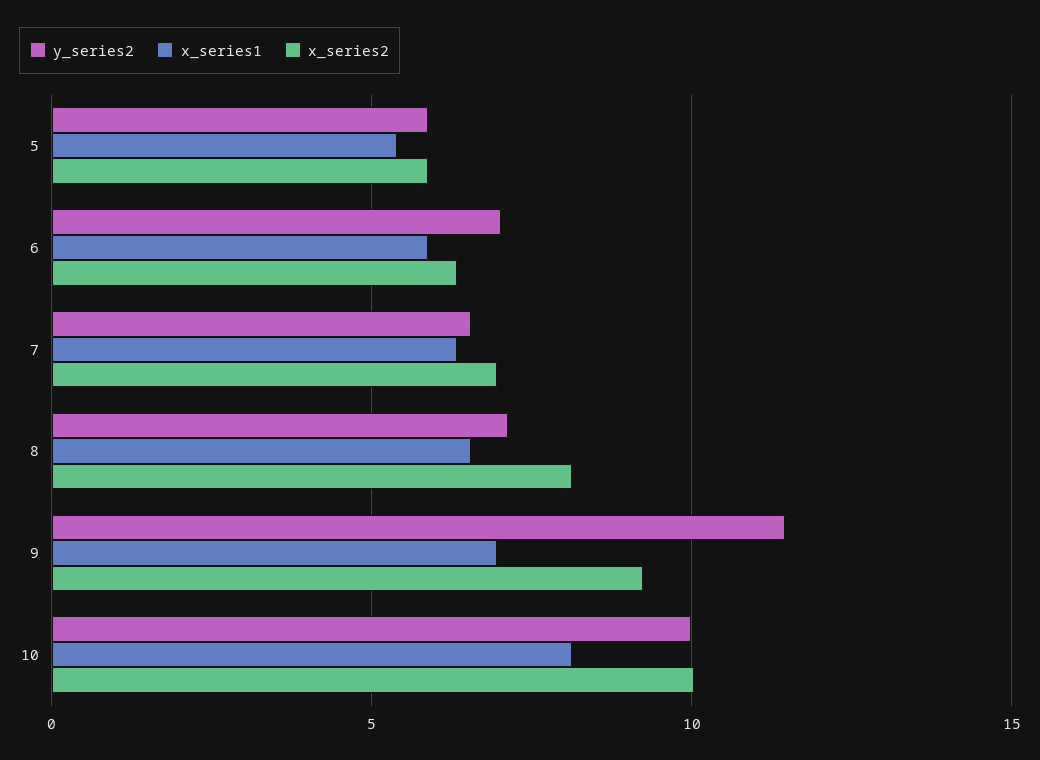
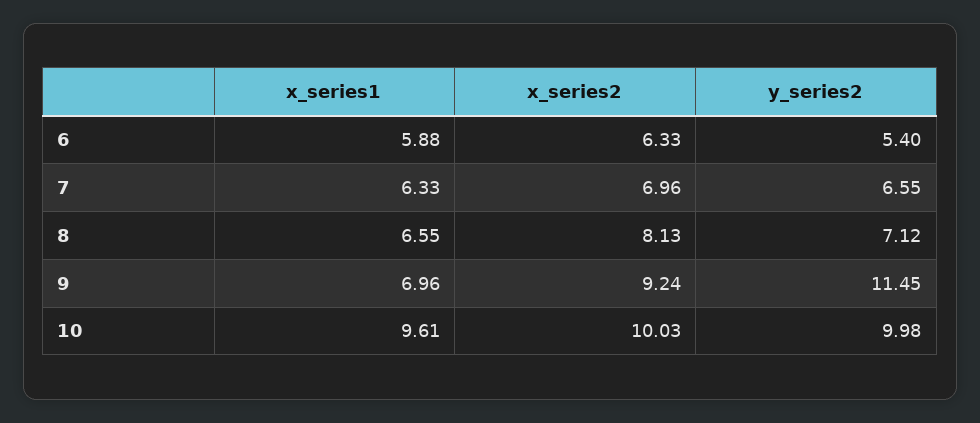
y_series2, 5: 6 -> none
x_series1, 5: 5.5 -> none
x_series2, 5: 6 -> none
y_series2, 6: 7 -> 5.4
x_series1, 10: 8 -> 9.61

